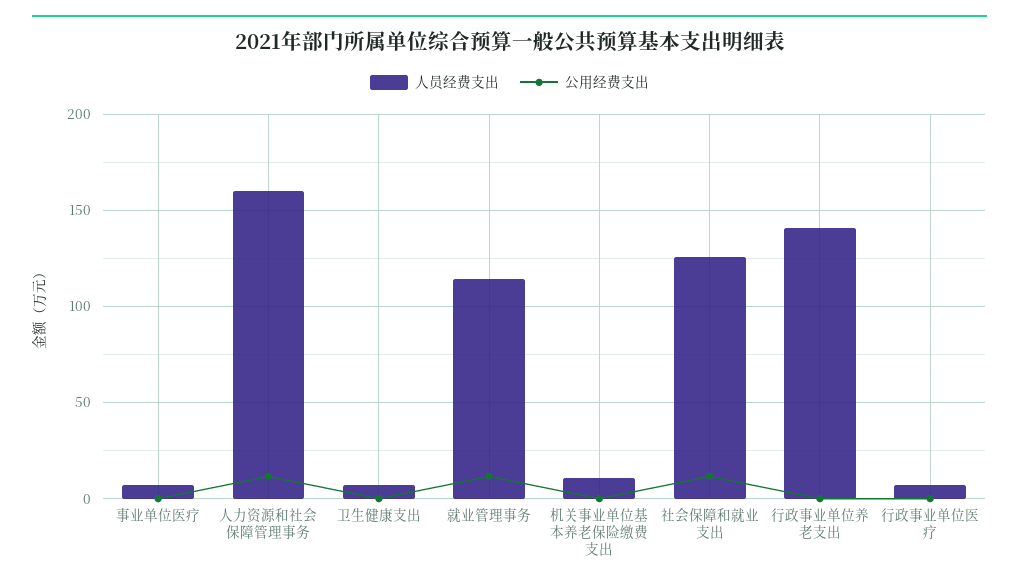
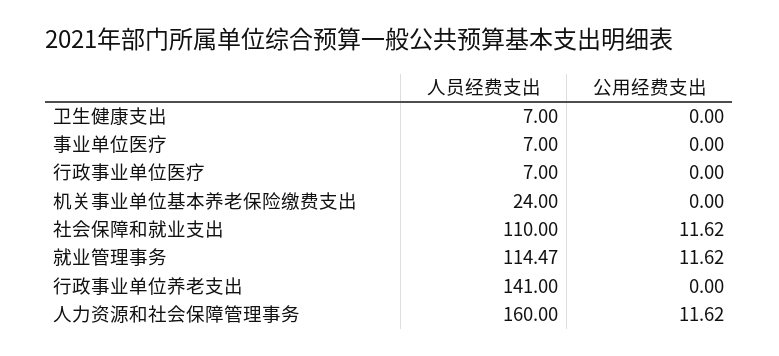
人员经费支出, 机关事业单位基本养老保险缴费支出: 10 -> 24
人员经费支出, 社会保障和就业支出: 125 -> 110

